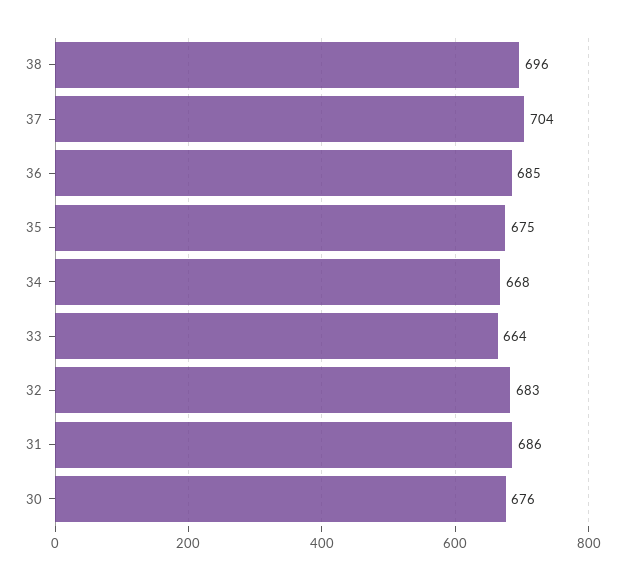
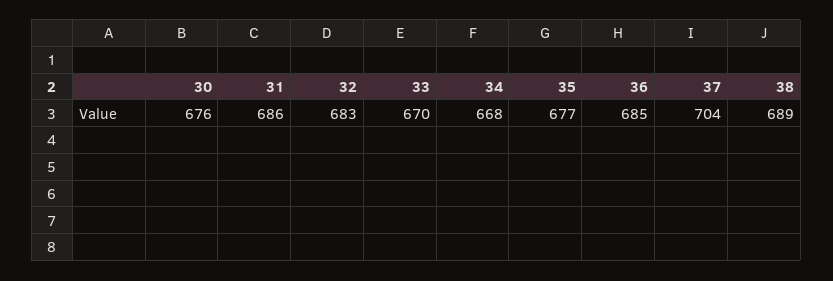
38: 696 -> 689
35: 675 -> 677
33: 664 -> 670

